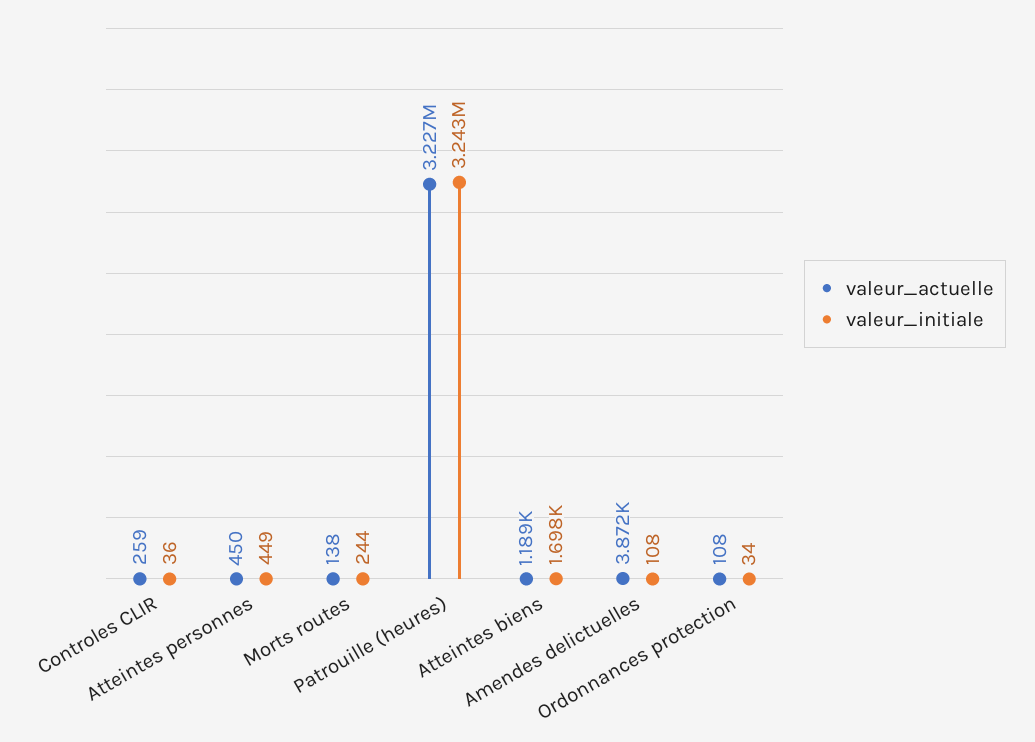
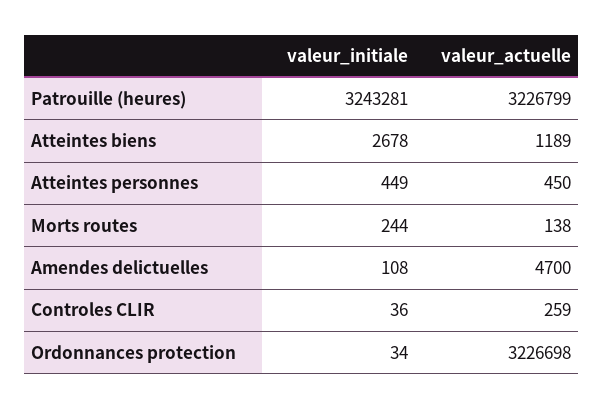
valeur_initiale, Atteintes biens: 1698 -> 2678
valeur_actuelle, Amendes delictuelles: 3872 -> 4700
valeur_actuelle, Ordonnances protection: 108 -> 3226698

